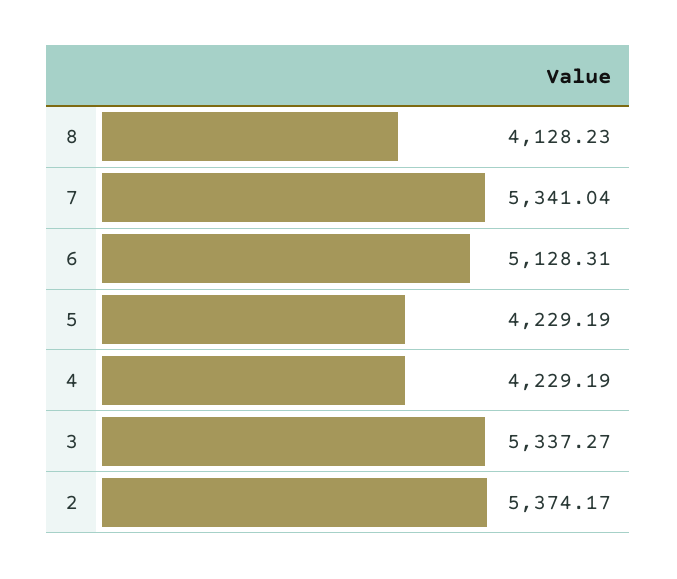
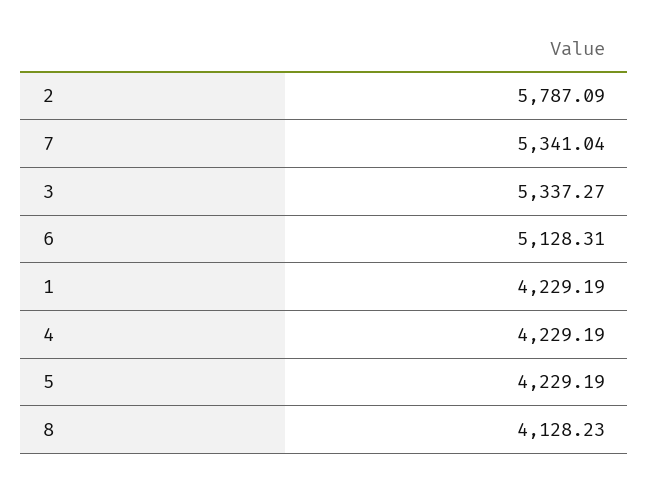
2: 5374.17 -> 5787.09
1: none -> 4229.19

